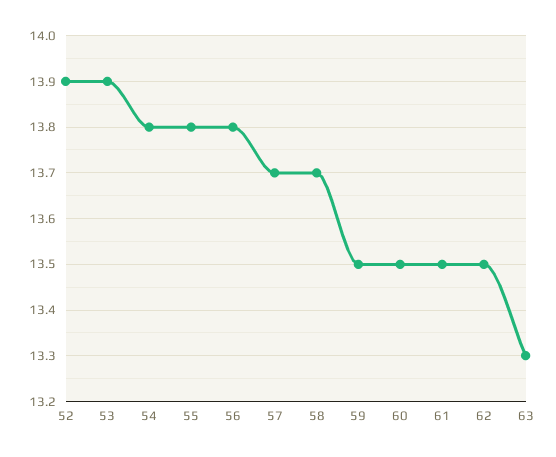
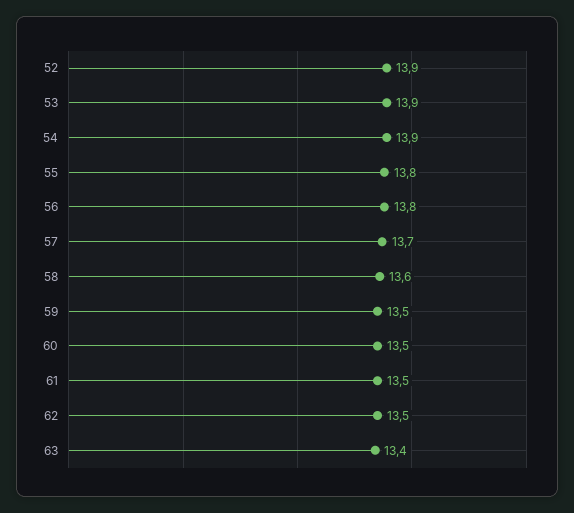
54: 13.8 -> 13.9
58: 13.7 -> 13.6
63: 13.3 -> 13.4

